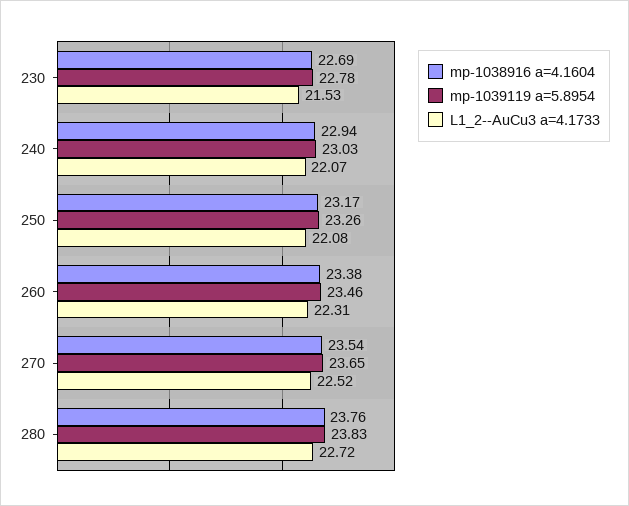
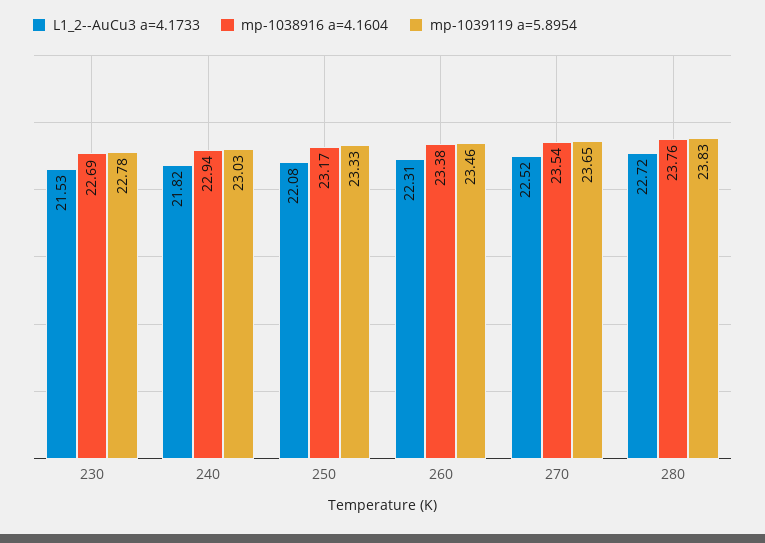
L1_2--AuCu3 a=4.1733, 240: 22.07 -> 21.82
mp-1039119 a=5.8954, 250: 23.26 -> 23.33

